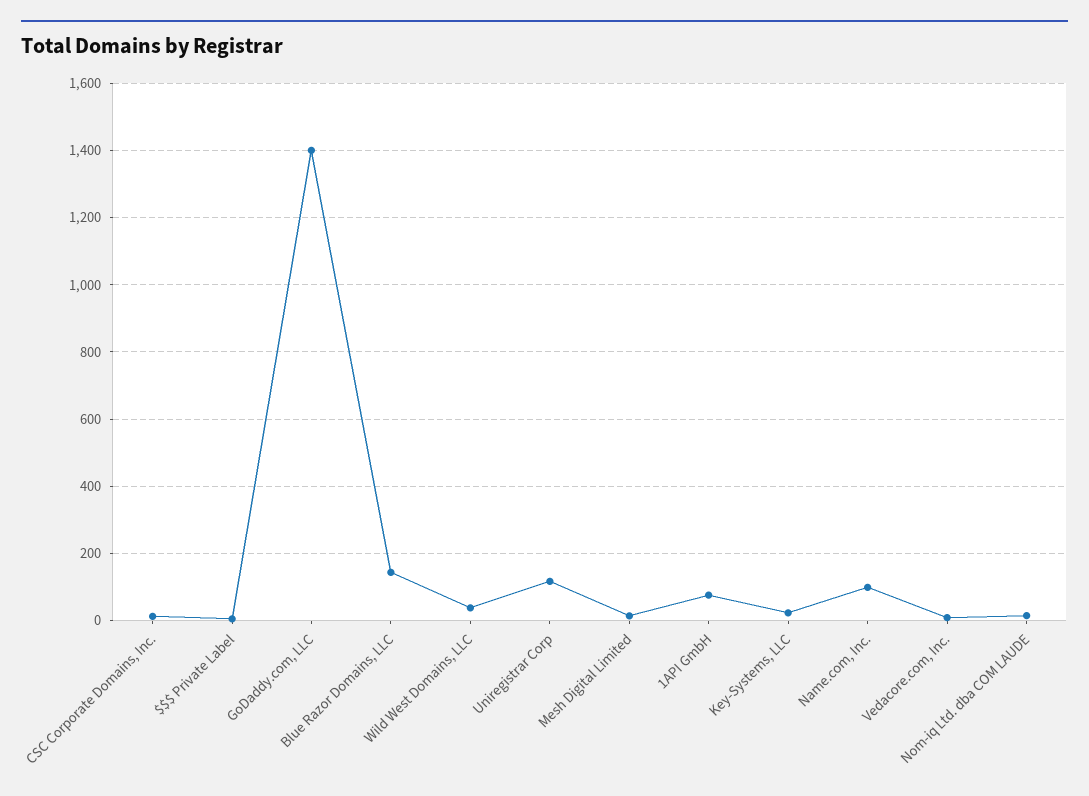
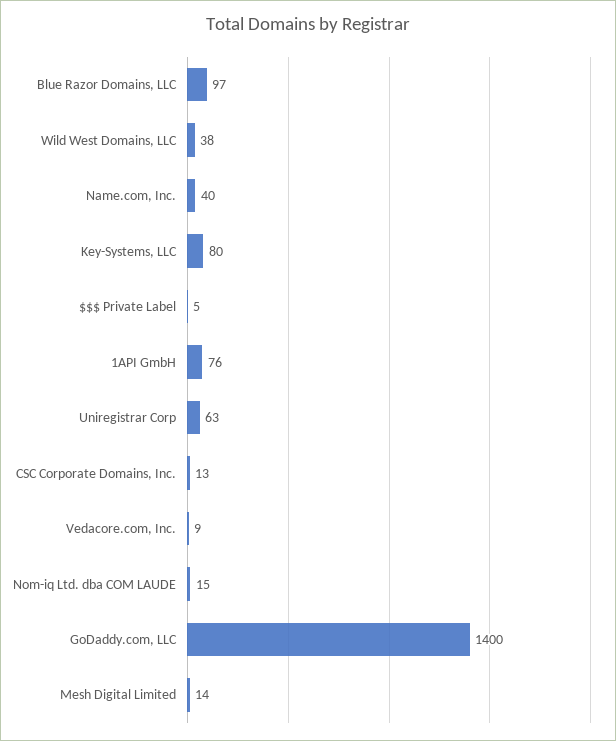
Blue Razor Domains, LLC: 140 -> 97
Uniregistrar Corp: 120 -> 63
Key-Systems, LLC: 20 -> 80
Name.com, Inc.: 100 -> 40

